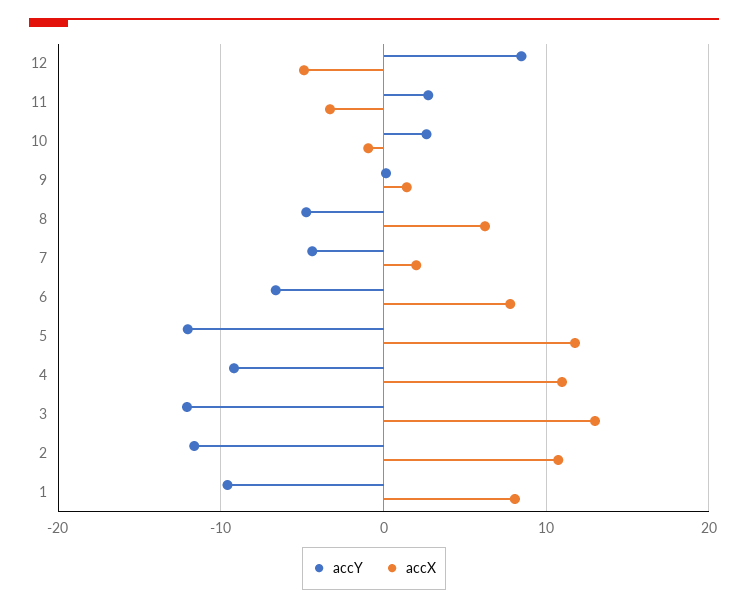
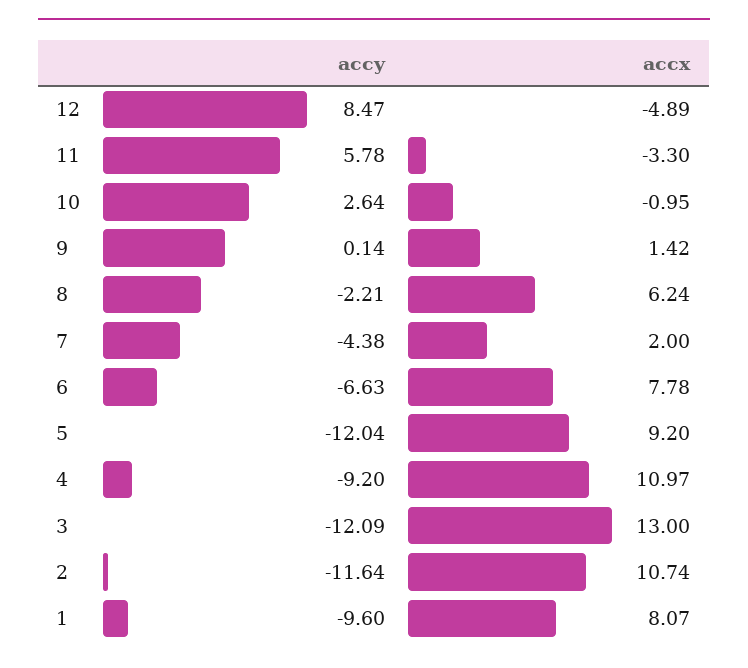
accY, 11: 3 -> 5.78
accY, 8: -5 -> -2.21
accX, 5: 12 -> 9.2

